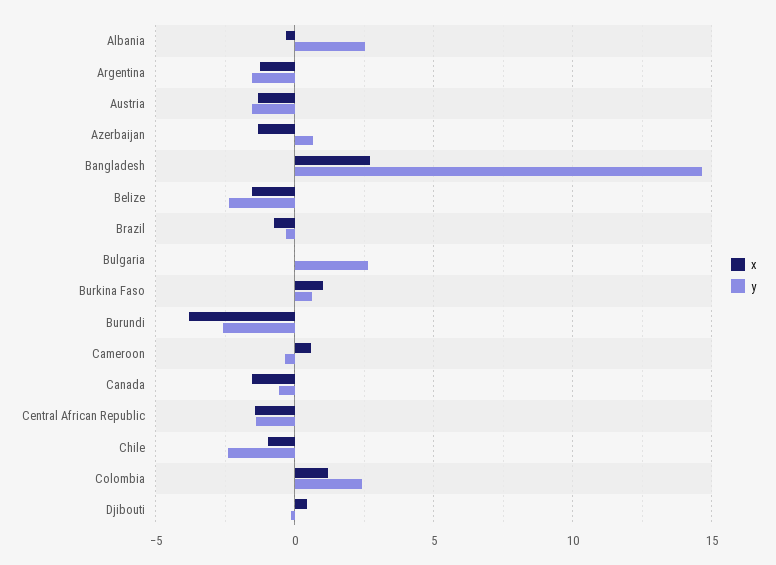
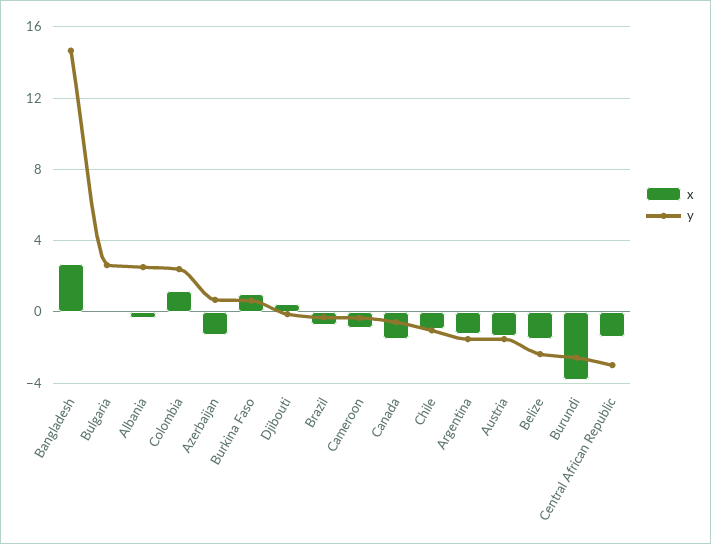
x, Cameroon: 0.5 -> -1
y, Central African Republic: -1.5 -> -3
y, Chile: -2.5 -> -1

